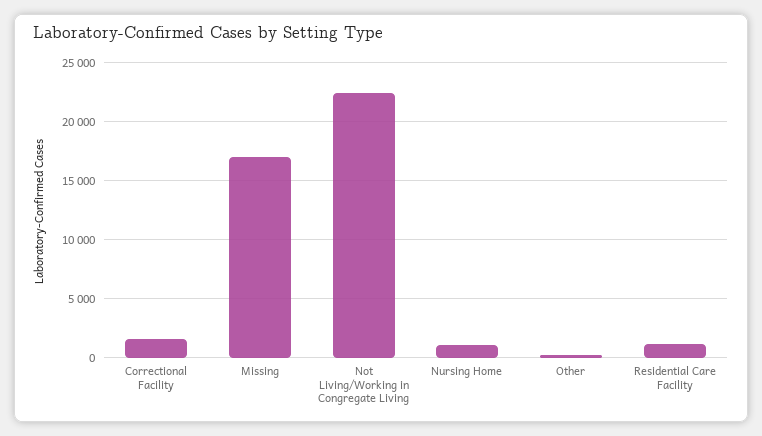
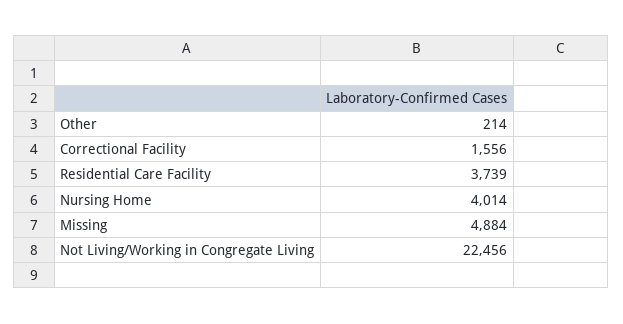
Missing: 17000 -> 4884
Nursing Home: 1000 -> 4014
Residential Care Facility: 1000 -> 3739

